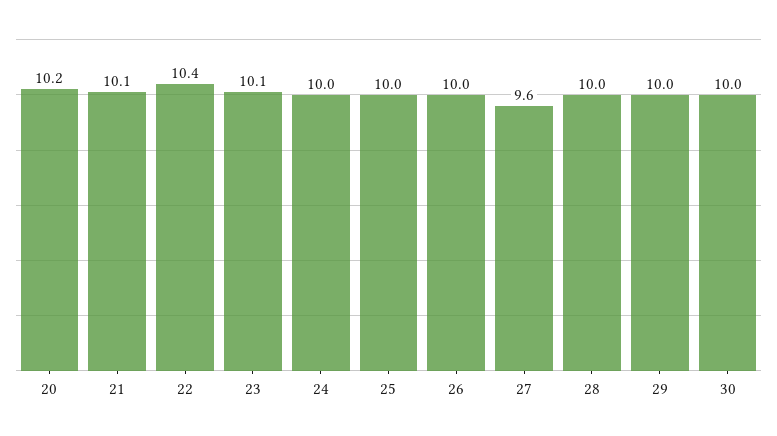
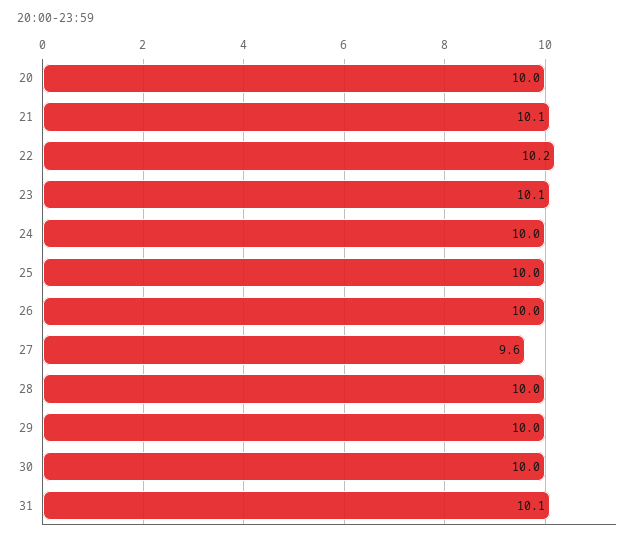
20: 10.2 -> 10
22: 10.4 -> 10.2
31: none -> 10.1

